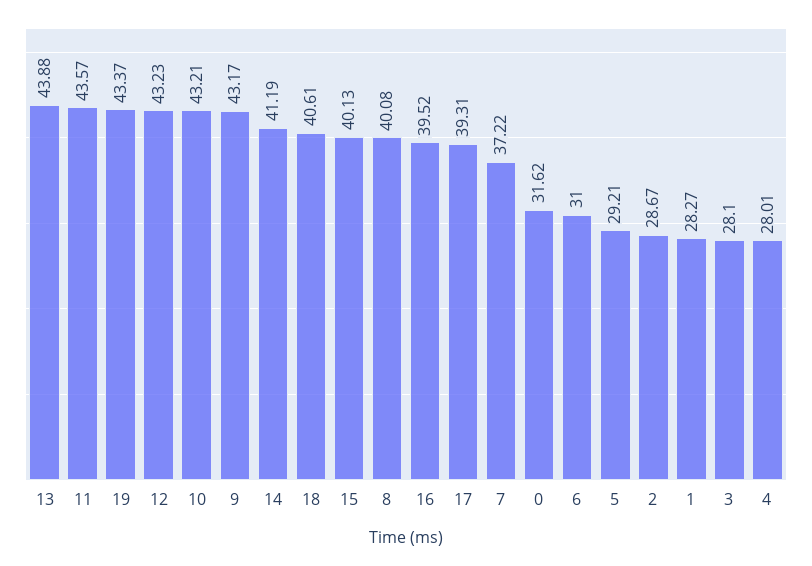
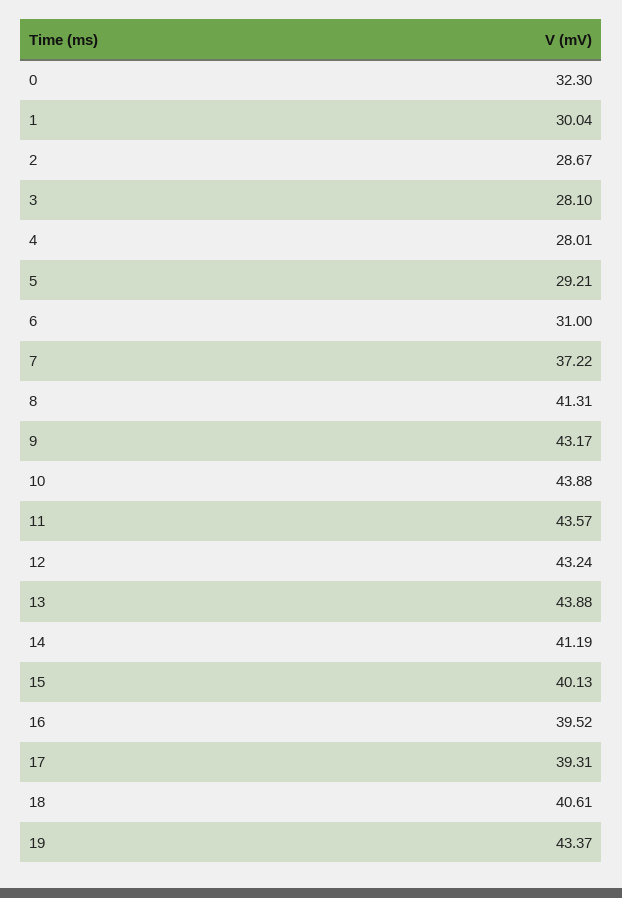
12: 43.23 -> 43.24
10: 43.21 -> 43.88
8: 40.08 -> 41.31
0: 31.62 -> 32.3
1: 28.27 -> 30.04

